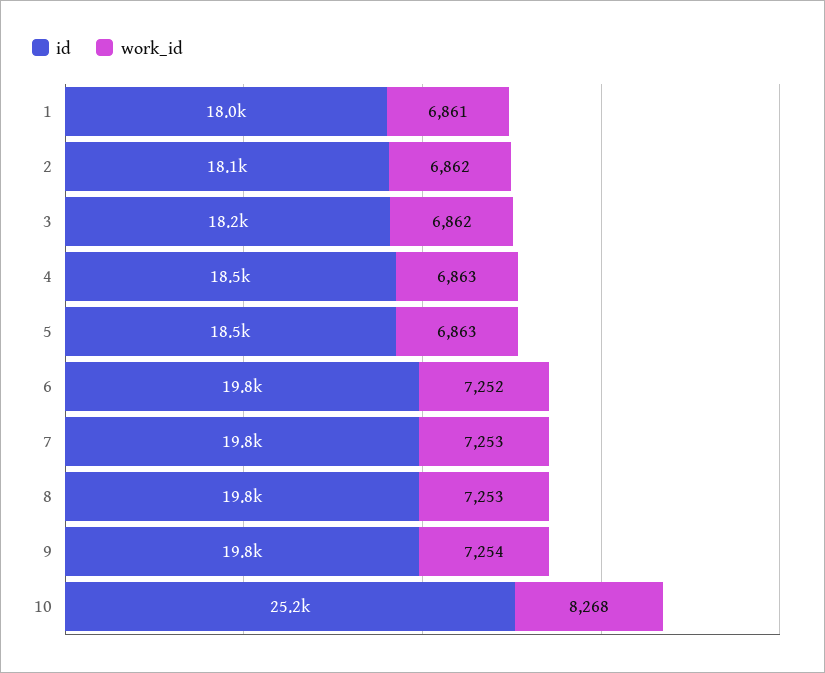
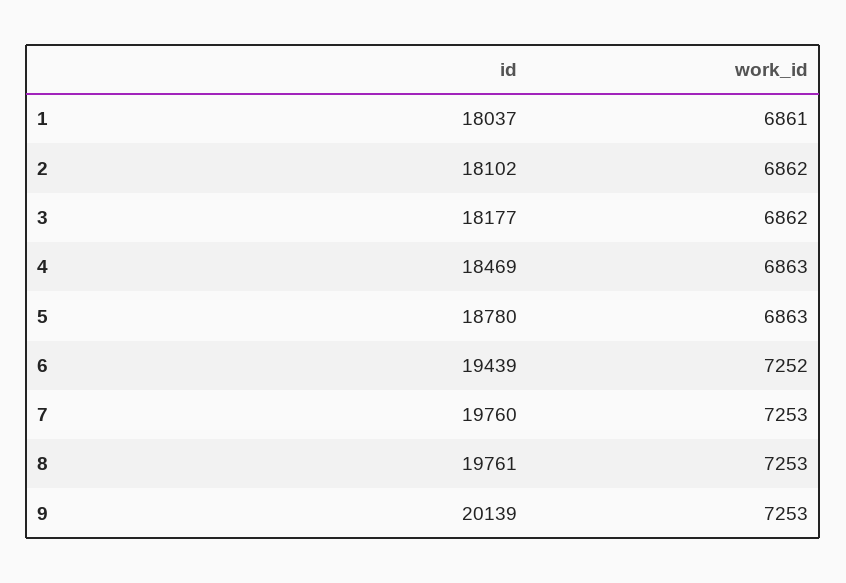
id, 5: 18500 -> 18780
id, 6: 19800 -> 19439
id, 9: 19800 -> 20139
work_id, 9: 7254 -> 7253
id, 10: 25200 -> none
work_id, 10: 8268 -> none

